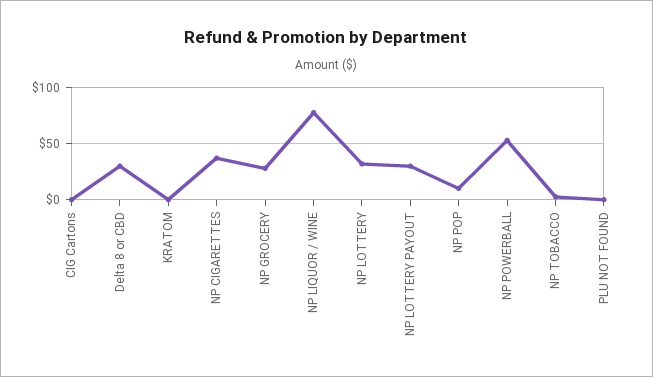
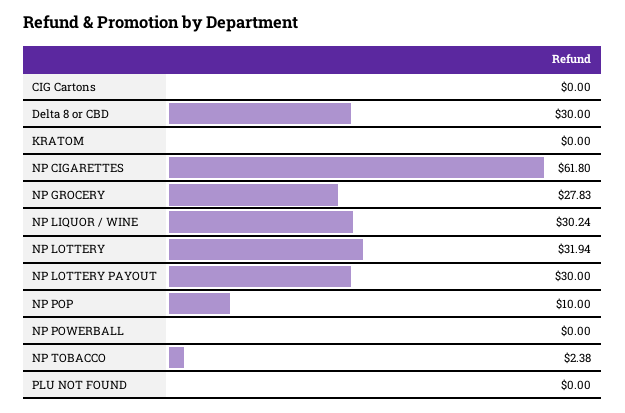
NP CIGARETTES: 40 -> 61.8
NP LIQUOR / WINE: 80 -> 30.24
NP POWERBALL: 50 -> 0

